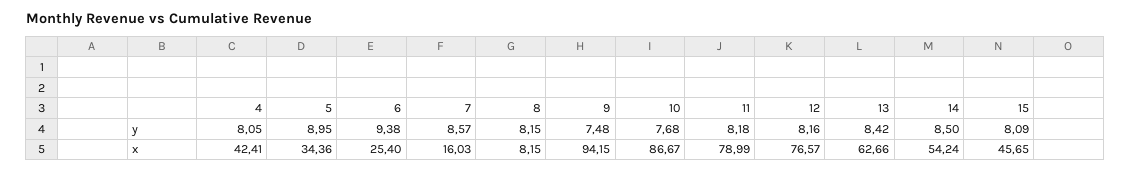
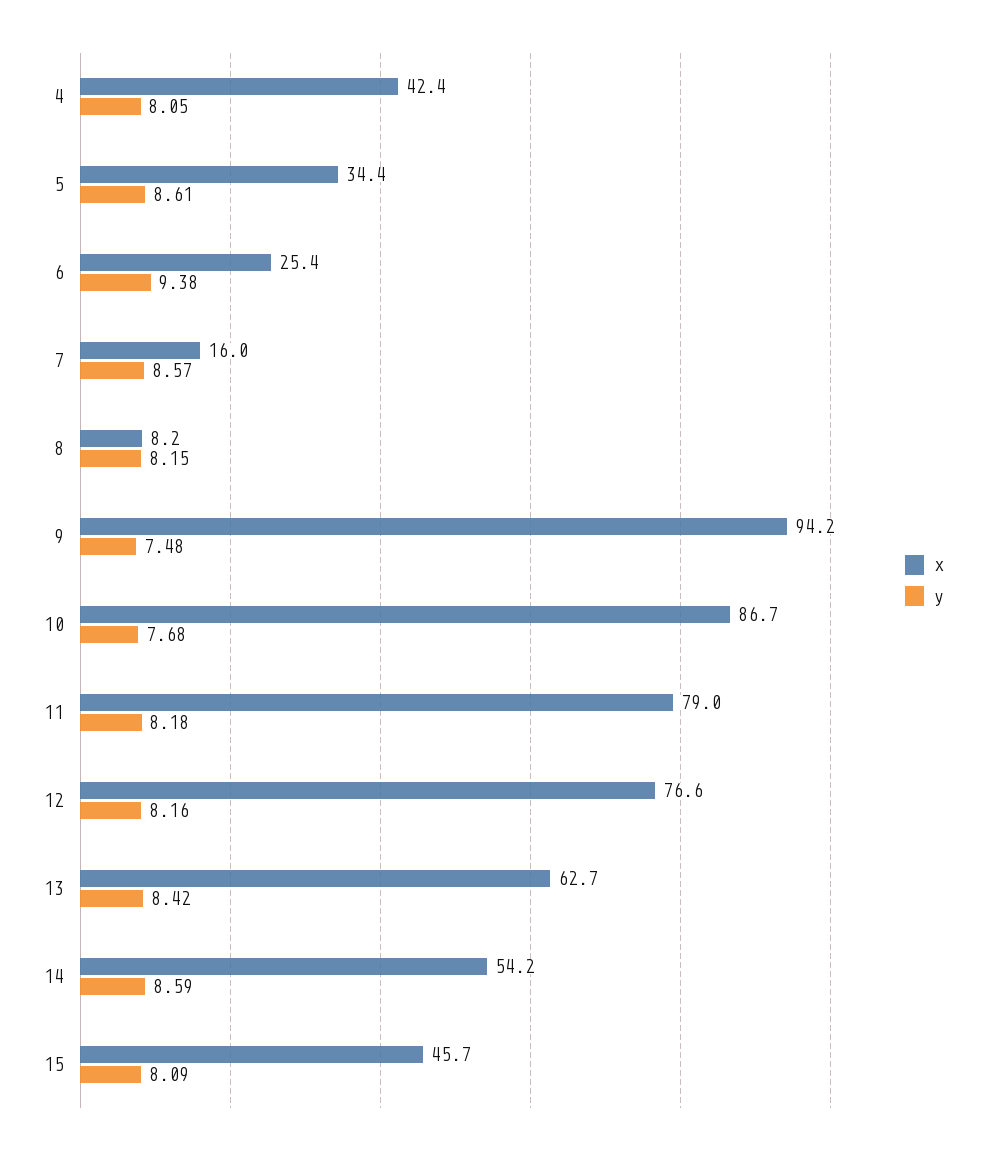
y, 5: 8.95 -> 8.61
y, 14: 8.5 -> 8.59

